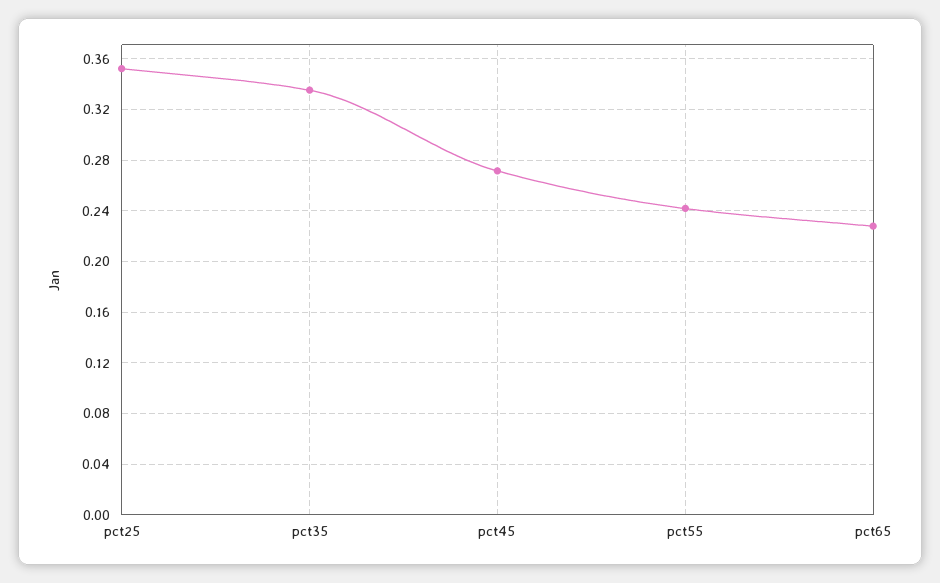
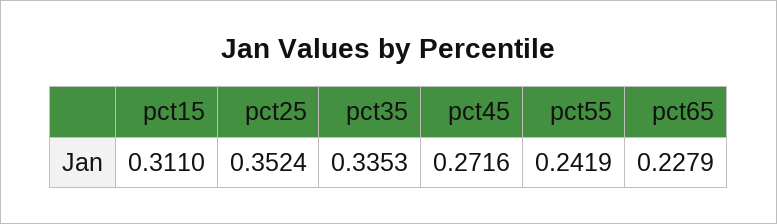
pct15: none -> 0.311

